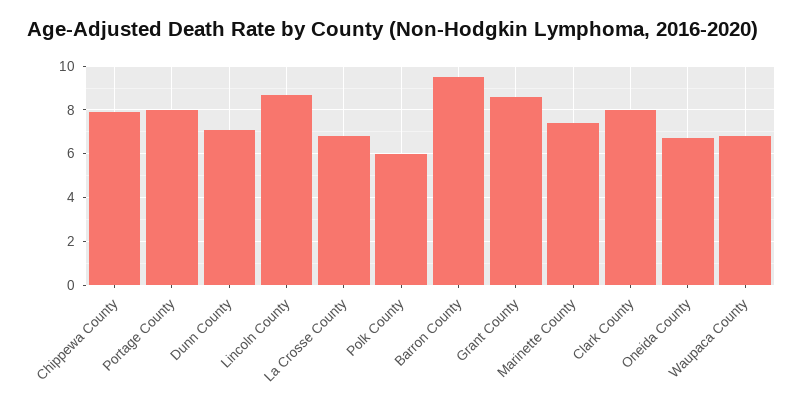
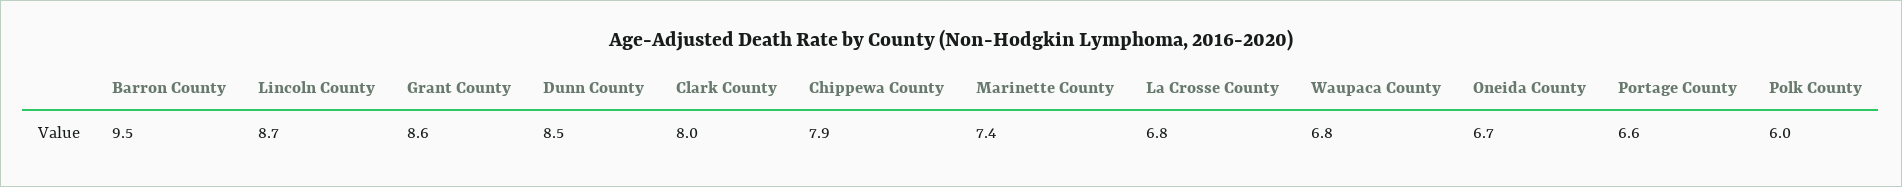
Portage County: 8 -> 6.6
Dunn County: 7 -> 8.5

